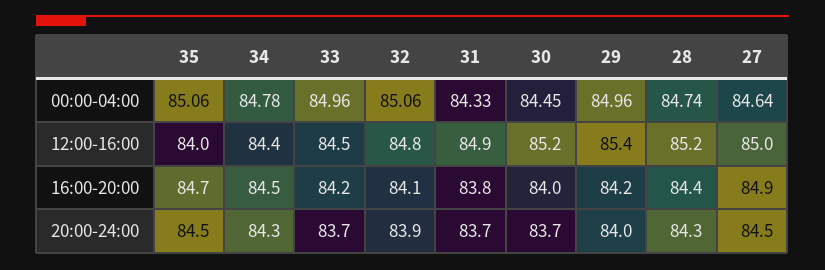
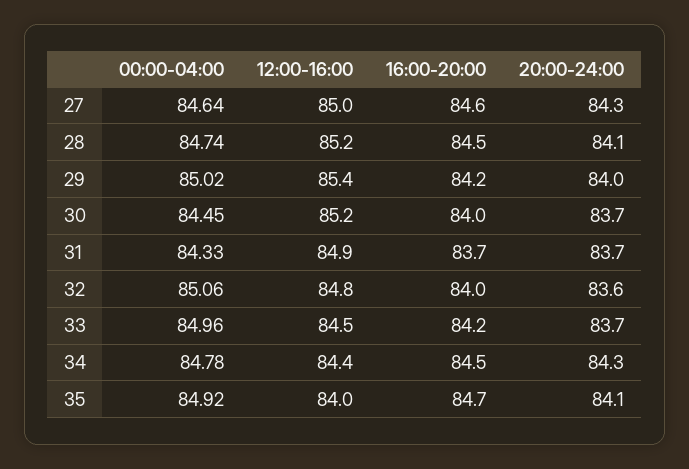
35, 00:00-04:00: 85.06 -> 84.92
29, 00:00-04:00: 84.96 -> 85.02
32, 16:00-20:00: 84.1 -> 84
31, 16:00-20:00: 83.8 -> 83.7
28, 16:00-20:00: 84.4 -> 84.5
27, 16:00-20:00: 84.9 -> 84.6
35, 20:00-24:00: 84.5 -> 84.1
32, 20:00-24:00: 83.9 -> 83.6
28, 20:00-24:00: 84.3 -> 84.1
27, 20:00-24:00: 84.5 -> 84.3

